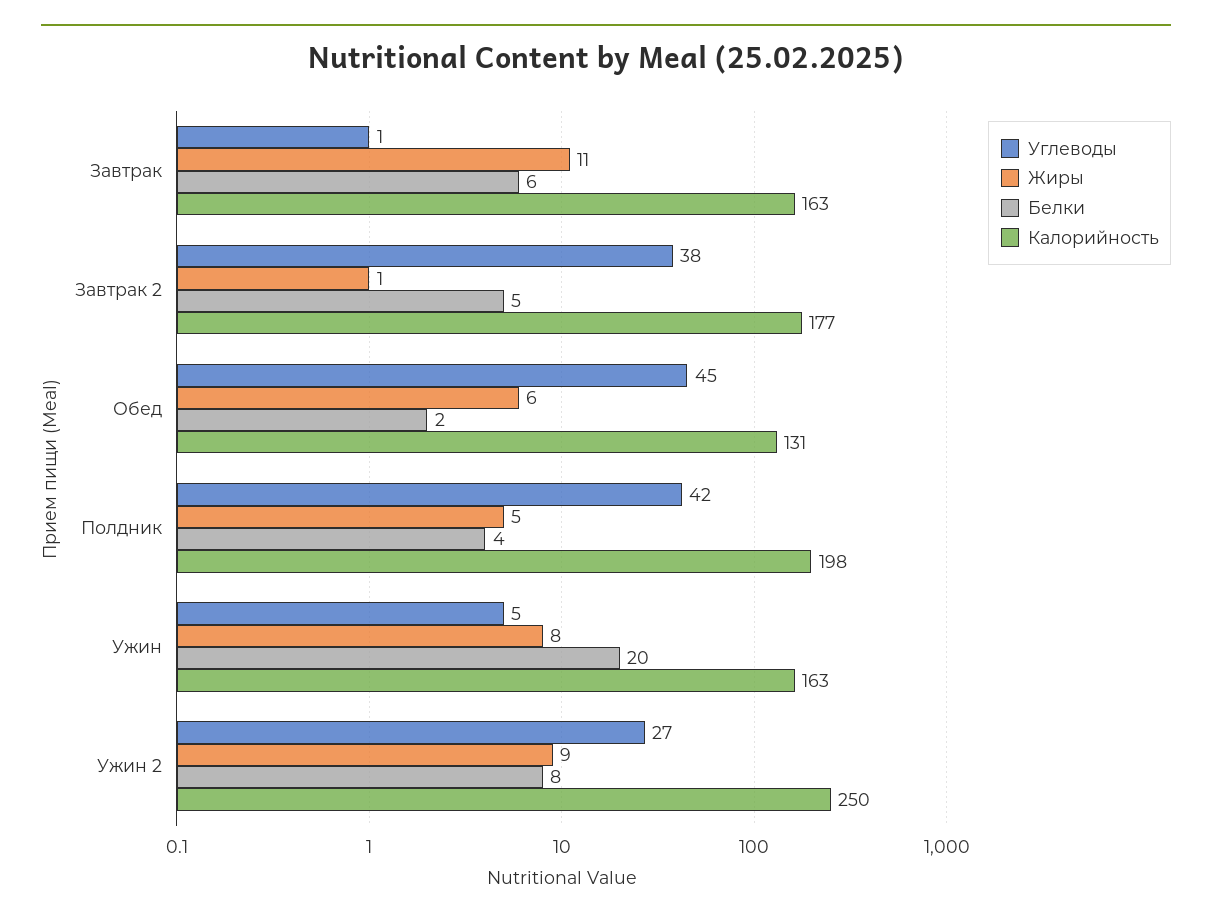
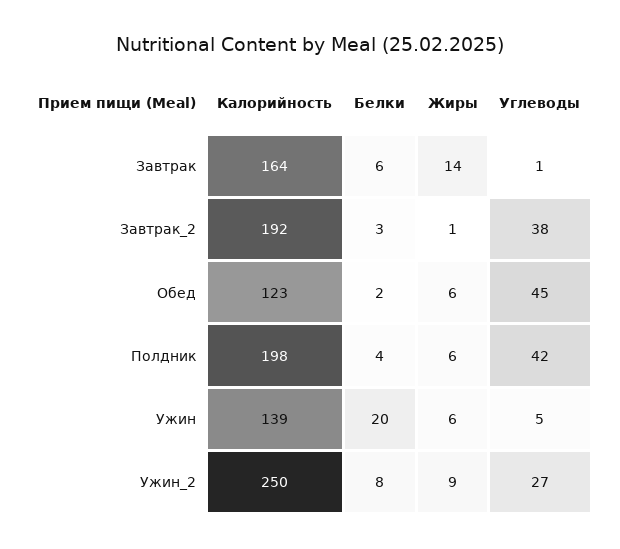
Жиры, Завтрак: 11 -> 14
Калорийность, Завтрак: 163 -> 164
Белки, Завтрак 2: 5 -> 3
Калорийность, Завтрак 2: 177 -> 192
Калорийность, Обед: 131 -> 123
Жиры, Полдник: 5 -> 6
Жиры, Ужин: 8 -> 6
Калорийность, Ужин: 163 -> 139

